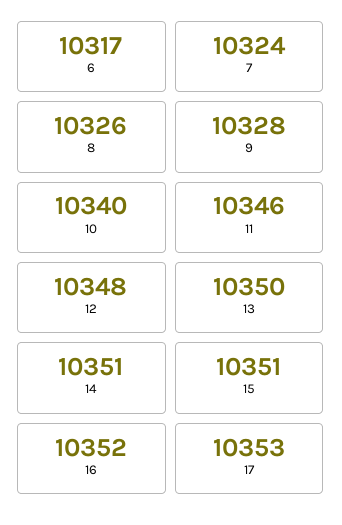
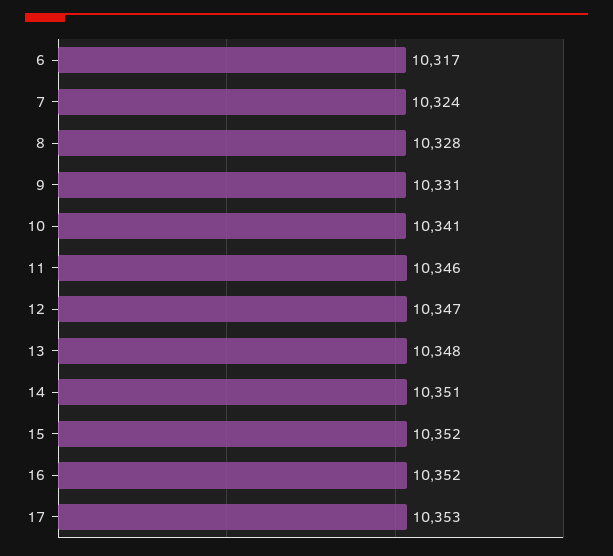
8: 10326 -> 10328
9: 10328 -> 10331
10: 10340 -> 10341
12: 10348 -> 10347
13: 10350 -> 10348
15: 10351 -> 10352

